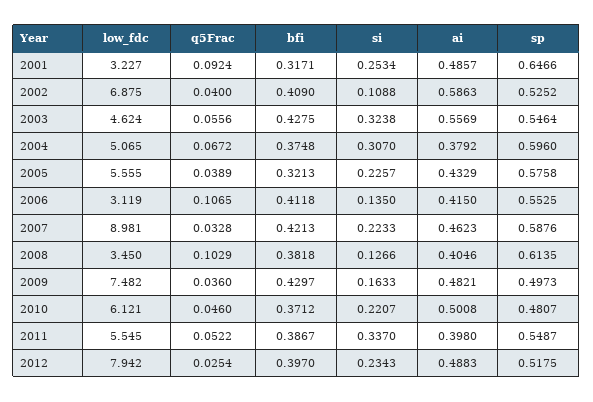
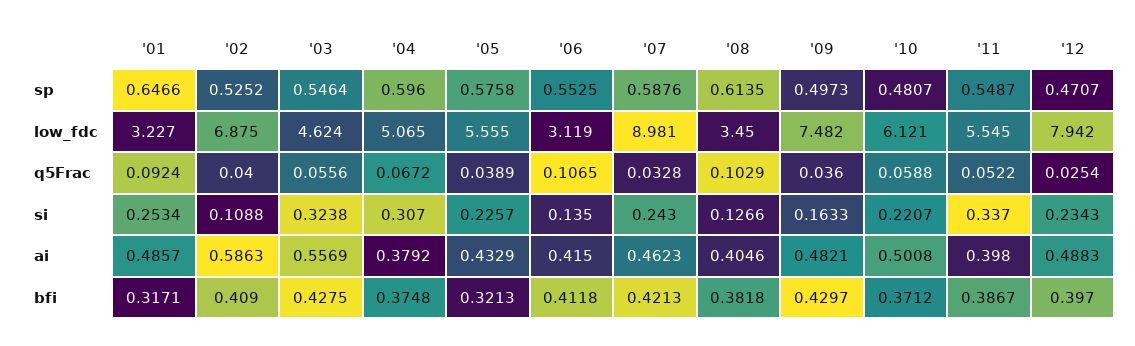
si, 2007: 0.2233 -> 0.243
q5Frac, 2010: 0.046 -> 0.0588
sp, 2012: 0.5175 -> 0.4707

